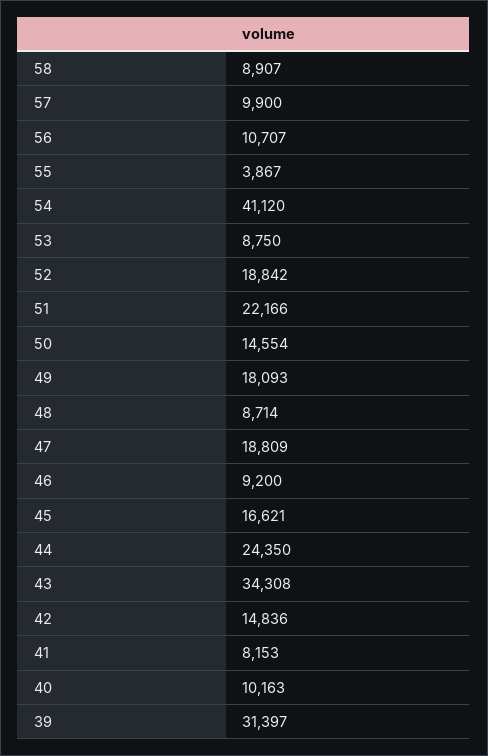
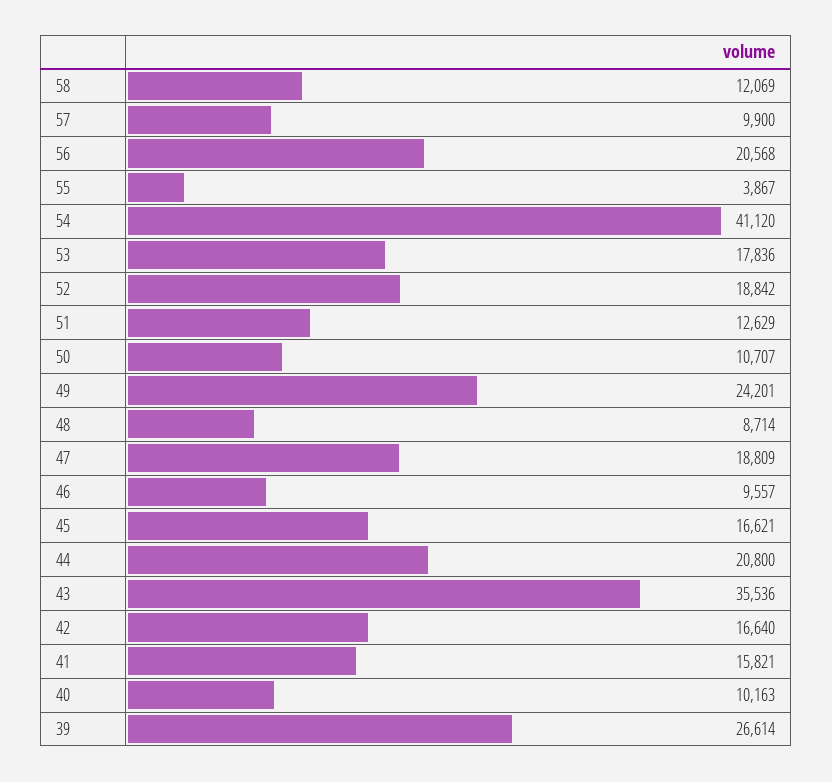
58: 8907 -> 12069
56: 10707 -> 20568
53: 8750 -> 17836
51: 22166 -> 12629
50: 14554 -> 10707
49: 18093 -> 24201
46: 9200 -> 9557
44: 24350 -> 20800
43: 34308 -> 35536
42: 14836 -> 16640
41: 8153 -> 15821
39: 31397 -> 26614

